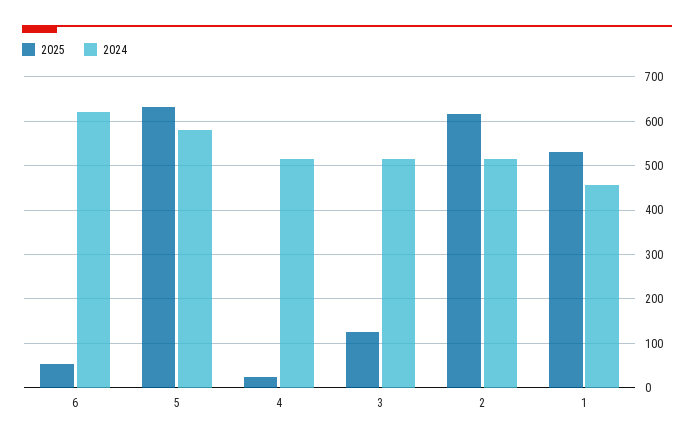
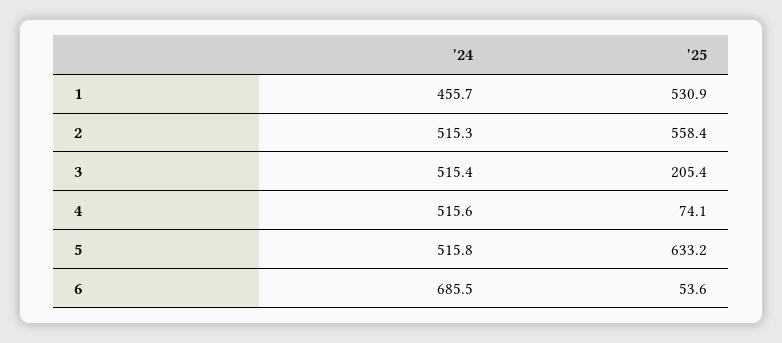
2024, 6: 620 -> 685.5
2024, 5: 580 -> 515.8
2025, 4: 20 -> 74.1
2025, 3: 120 -> 205.4
2025, 2: 620 -> 558.4

